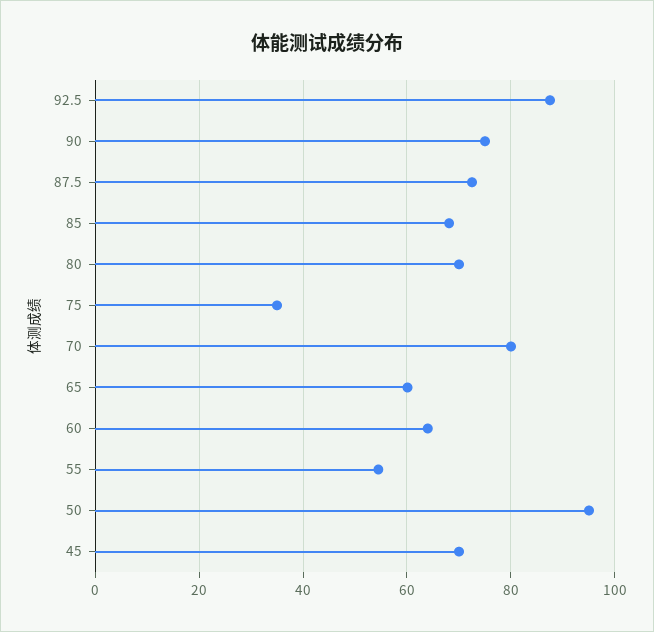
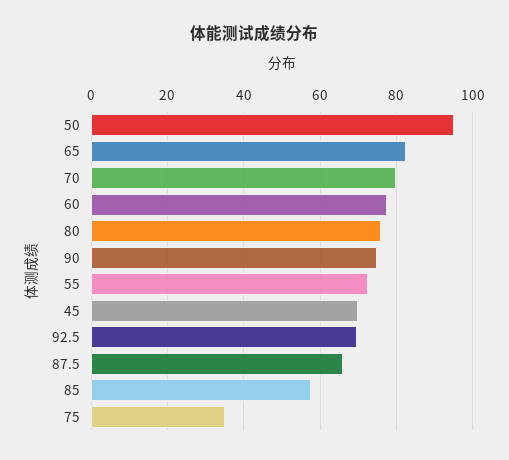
92.5: 88 -> 70
87.5: 72 -> 66
85: 68 -> 58
80: 70 -> 76
65: 60 -> 82
60: 64 -> 78
55: 54 -> 72

